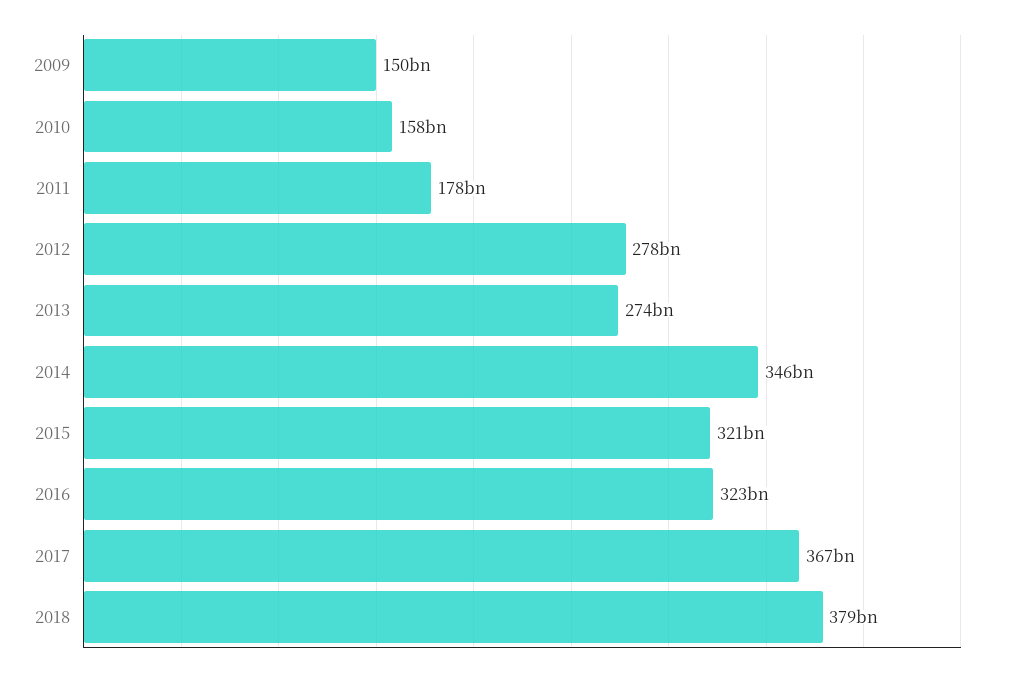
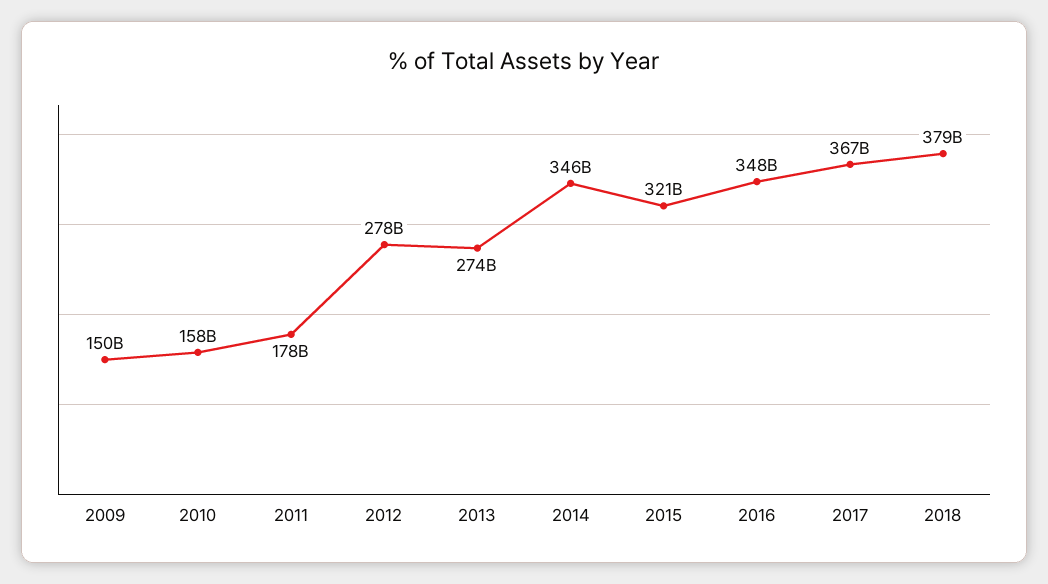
2016: 323000000000 -> 348000000000

